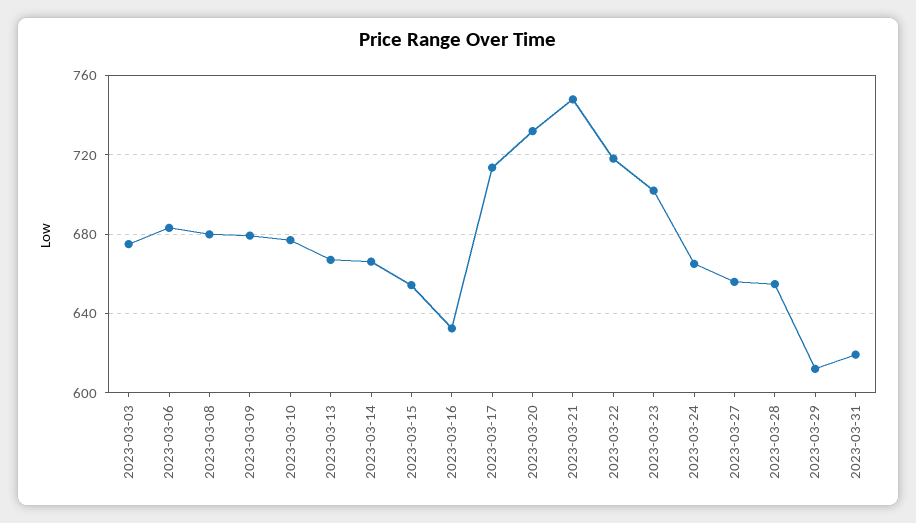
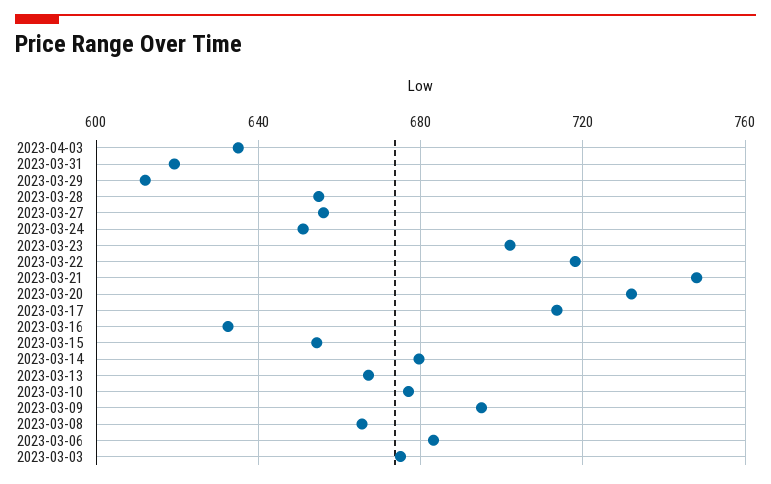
2023-03-08: 680 -> 665
2023-03-09: 680 -> 695
2023-03-14: 665 -> 680
2023-03-24: 665 -> 650
2023-04-03: none -> 635

